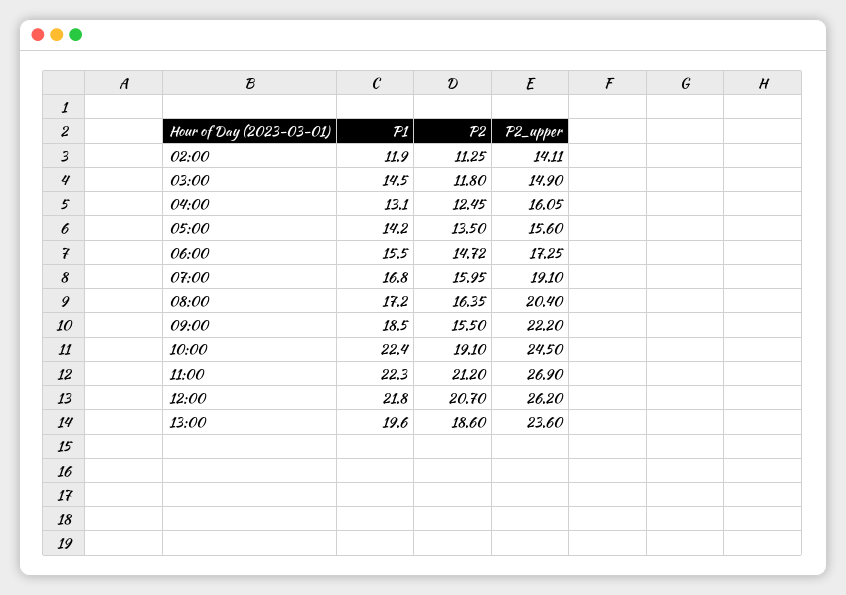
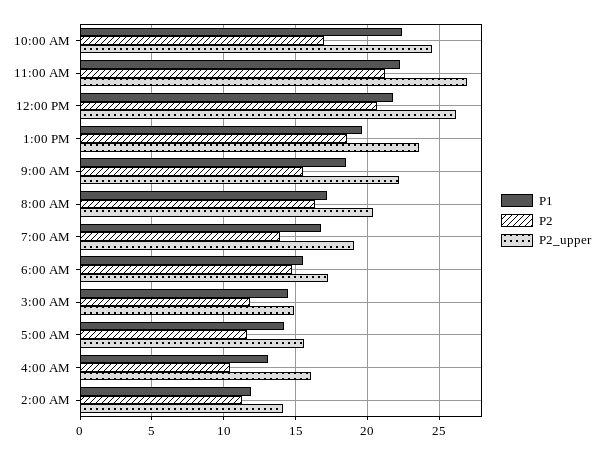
P2, 04:00: 12.45 -> 10.5
P2, 05:00: 13.5 -> 11.5
P2, 07:00: 15.95 -> 14
P2, 10:00: 19.1 -> 17

